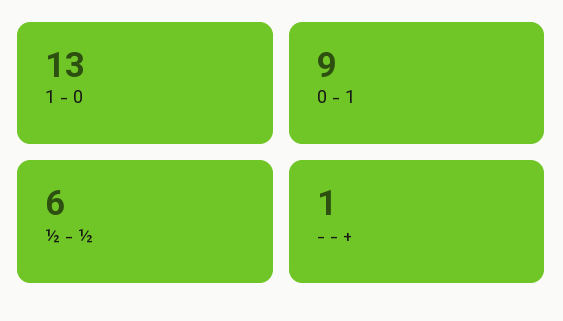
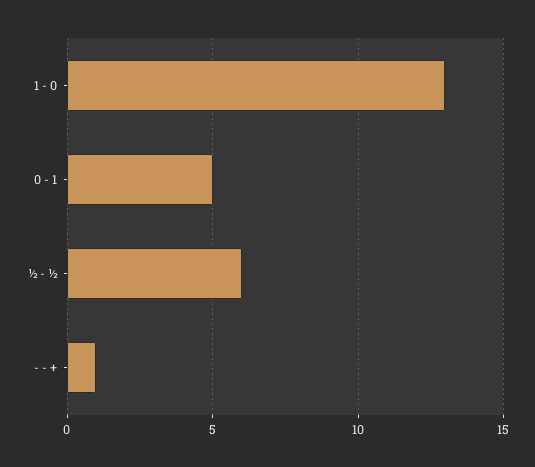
0 - 1: 9 -> 5

